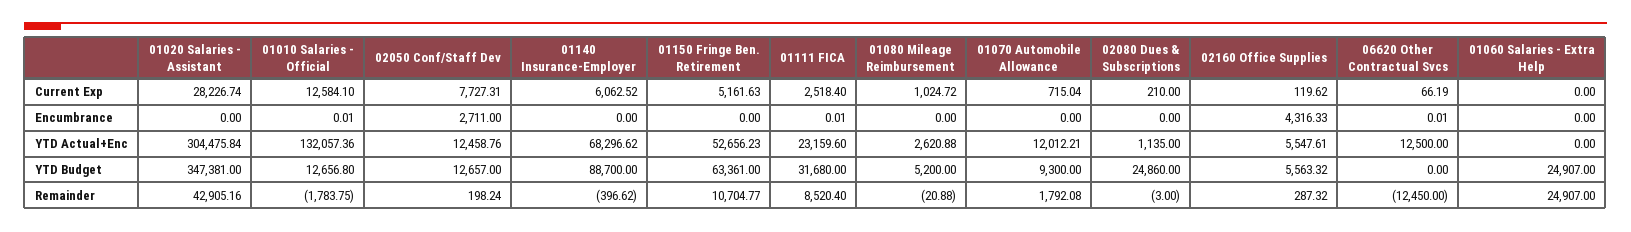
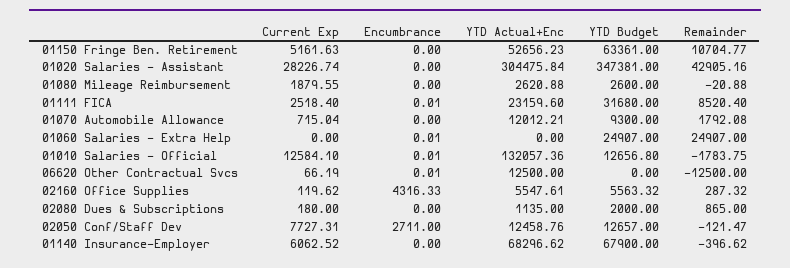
01080 Mileage Reimbursement, Current Exp: 1024.72 -> 1879.55
02080 Dues & Subscriptions, Current Exp: 210 -> 180
01060 Salaries - Extra Help, Encumbrance: 0 -> 0.01
01140 Insurance-Employer, YTD Budget: 88700 -> 67900
01080 Mileage Reimbursement, YTD Budget: 5200 -> 2600
02080 Dues & Subscriptions, YTD Budget: 24860 -> 2000
02050 Conf/Staff Dev, Remainder: 198.24 -> -121.47
02080 Dues & Subscriptions, Remainder: -3 -> 865
06620 Other Contractual Svcs, Remainder: -12450 -> -12500

